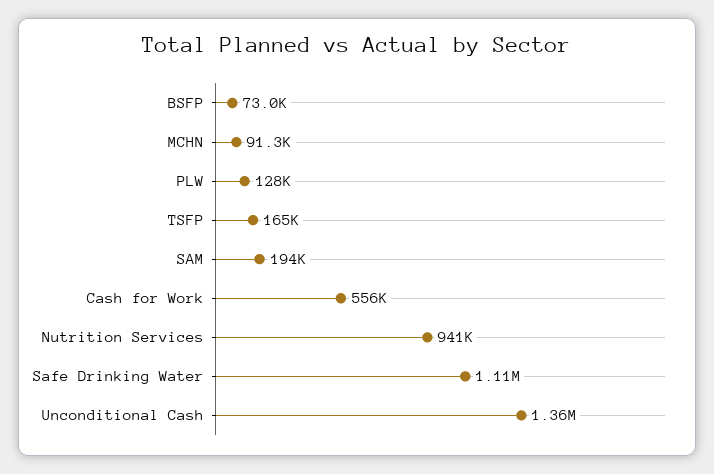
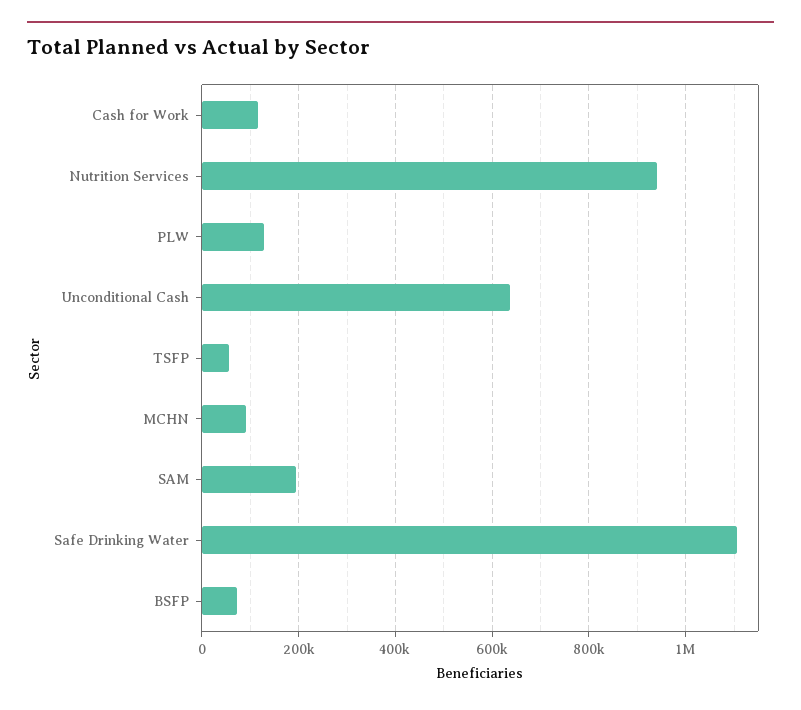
TSFP: 165000 -> 60000
Cash for Work: 556000 -> 120000
Unconditional Cash: 1360000 -> 640000

